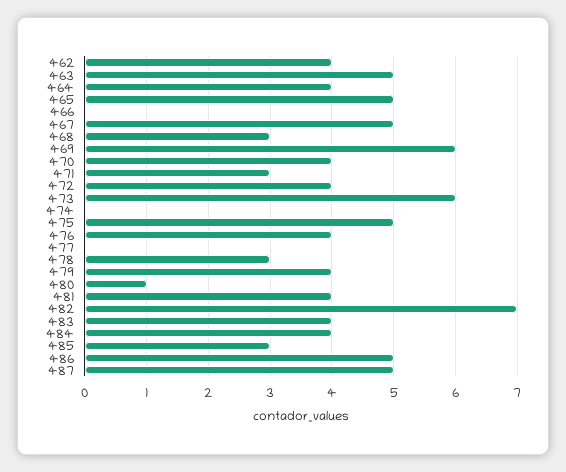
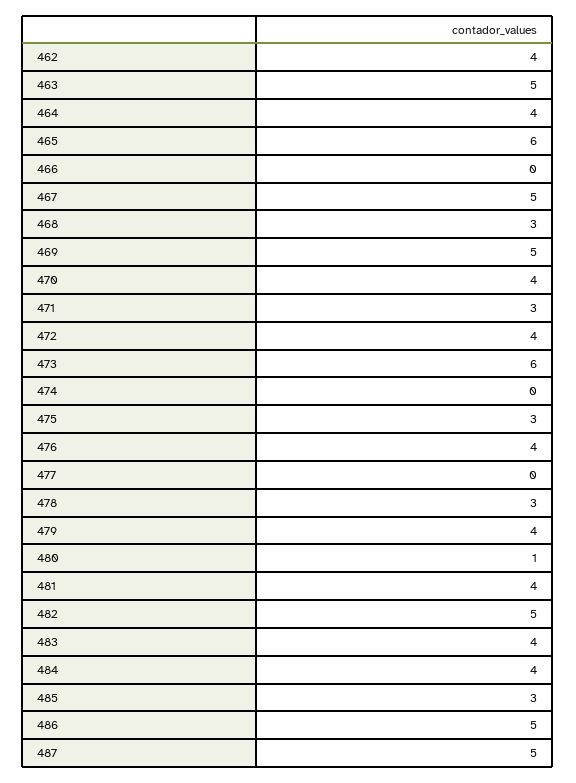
465: 5 -> 6
469: 6 -> 5
475: 5 -> 3
482: 7 -> 5

